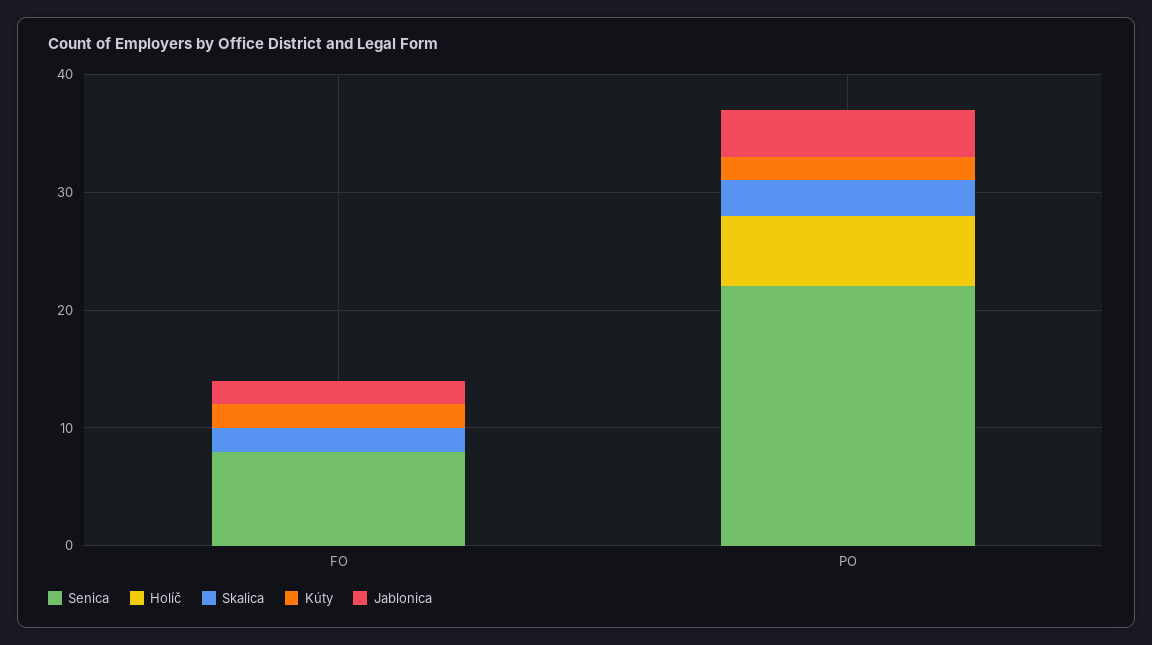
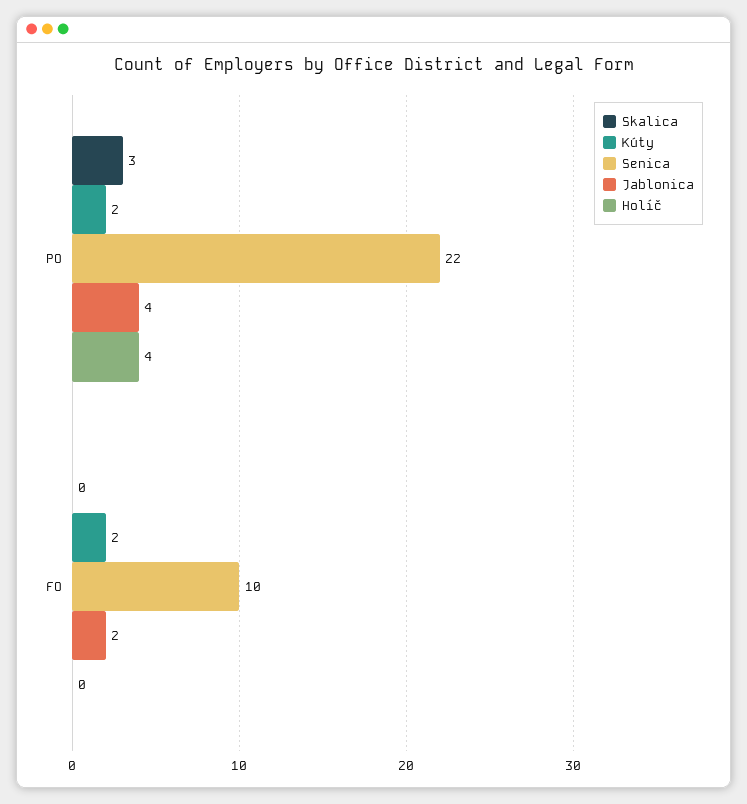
Senica, FO: 8 -> 10
Skalica, FO: 2 -> 0
Holíč, PO: 6 -> 4

